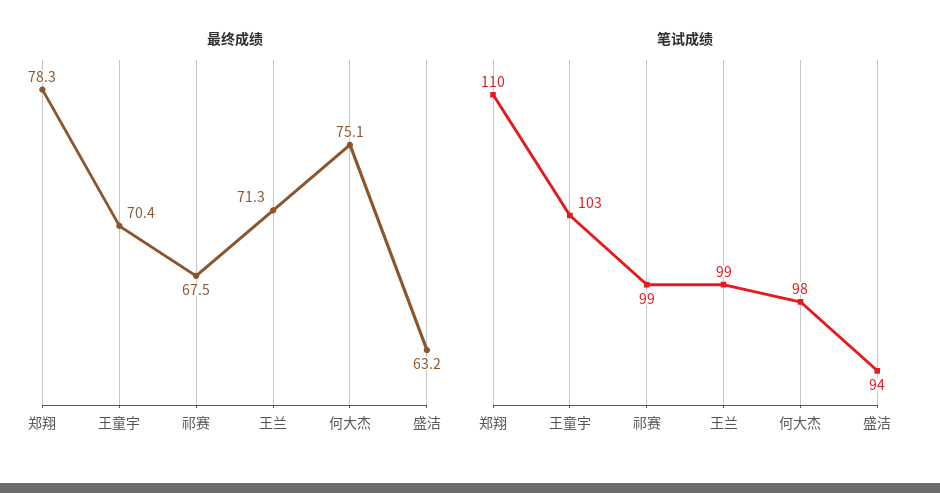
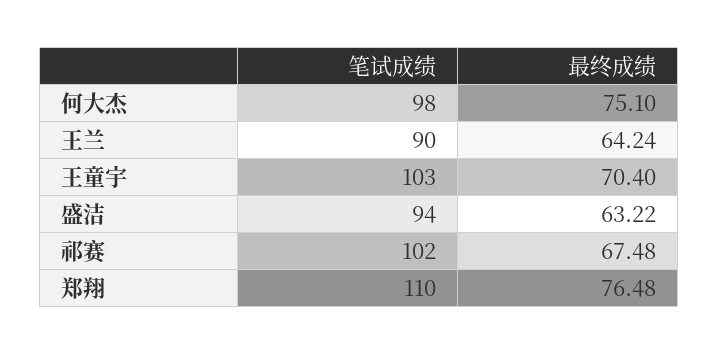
最终成绩, 郑翔: 78.3 -> 76.48
最终成绩, 王兰: 71.3 -> 64.24
笔试成绩, 祁赛: 99 -> 102
笔试成绩, 王兰: 99 -> 90

